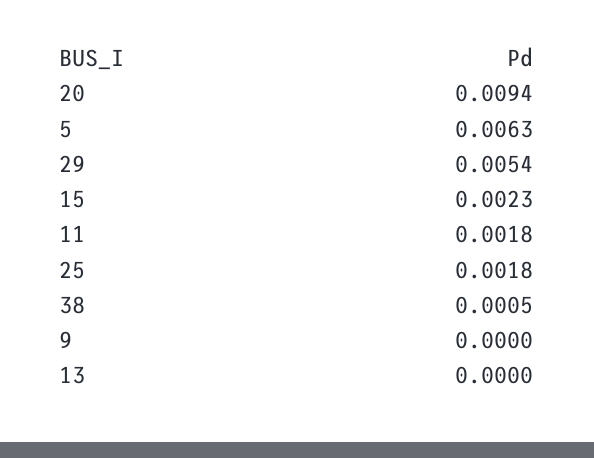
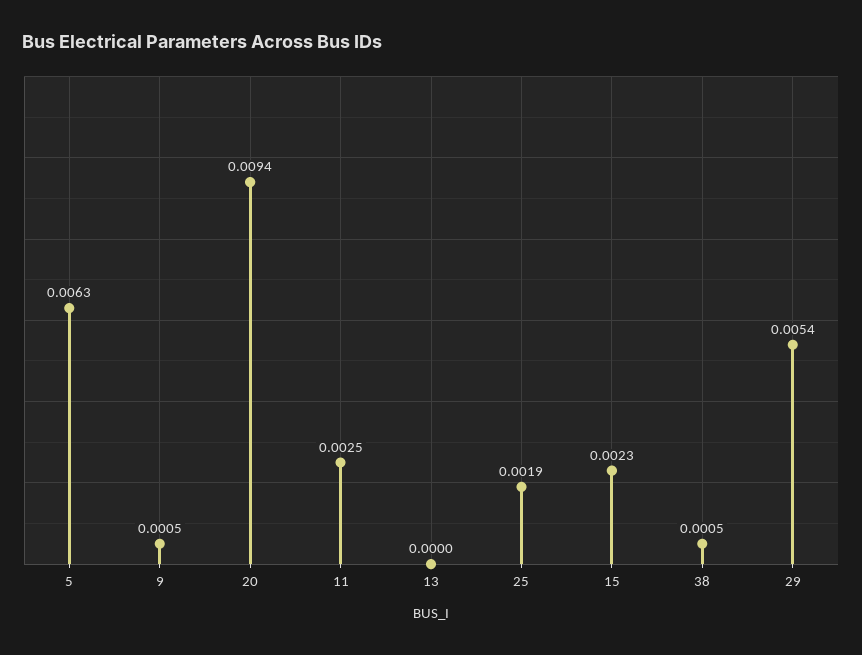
11: 0.0018 -> 0.0025
25: 0.0018 -> 0.0019
9: 0 -> 0.0005

